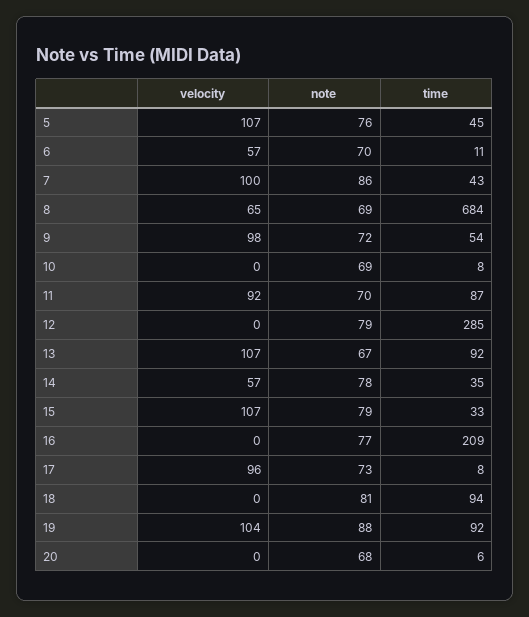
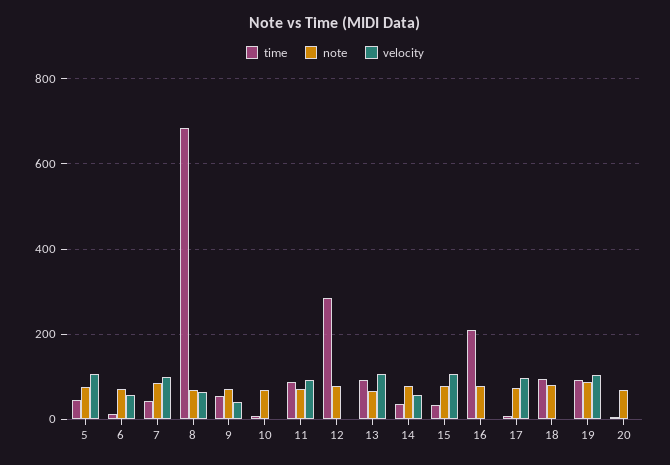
velocity, 9: 98 -> 40

